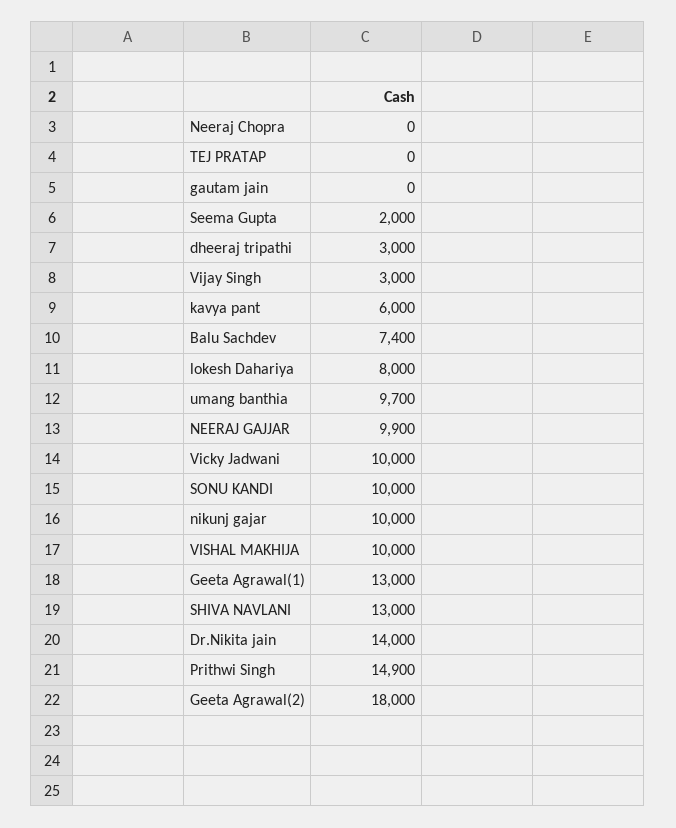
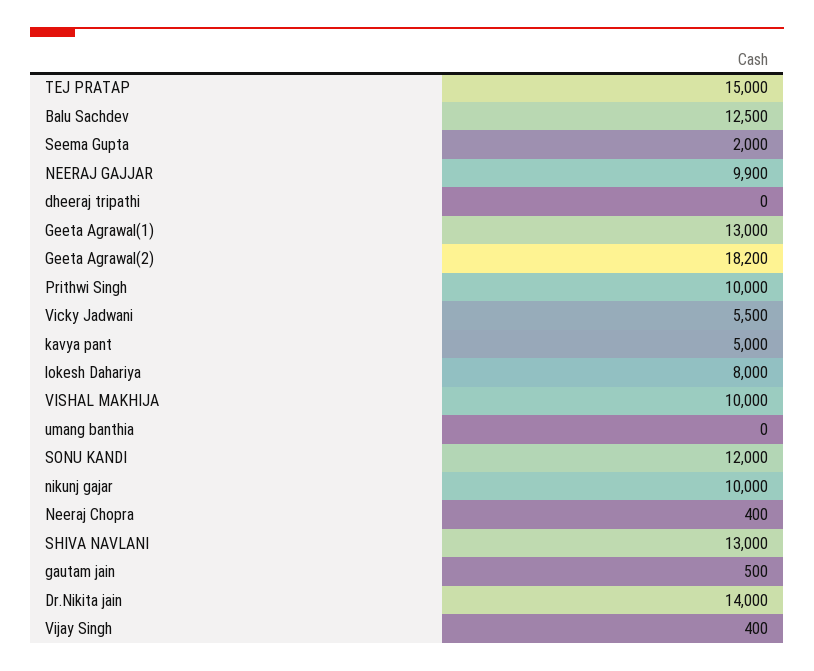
Neeraj Chopra: 0 -> 400
TEJ PRATAP: 0 -> 15000
gautam jain: 0 -> 500
dheeraj tripathi: 3000 -> 0
Vijay Singh: 3000 -> 400
kavya pant: 6000 -> 5000
Balu Sachdev: 7400 -> 12500
umang banthia: 9700 -> 0
Vicky Jadwani: 10000 -> 5500
SONU KANDI: 10000 -> 12000
Prithwi Singh: 14900 -> 10000
Geeta Agrawal(2): 18000 -> 18200

